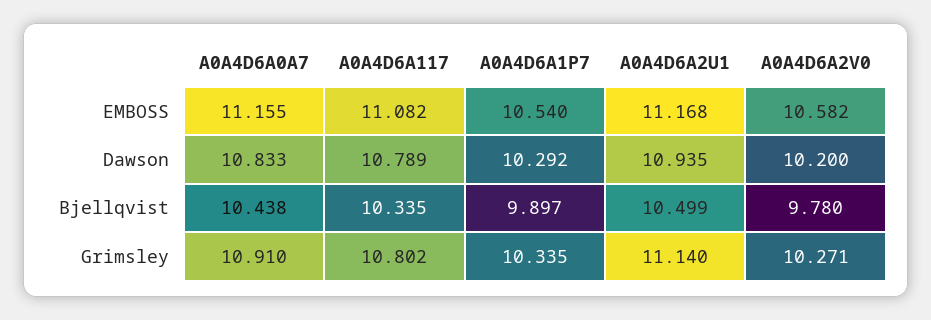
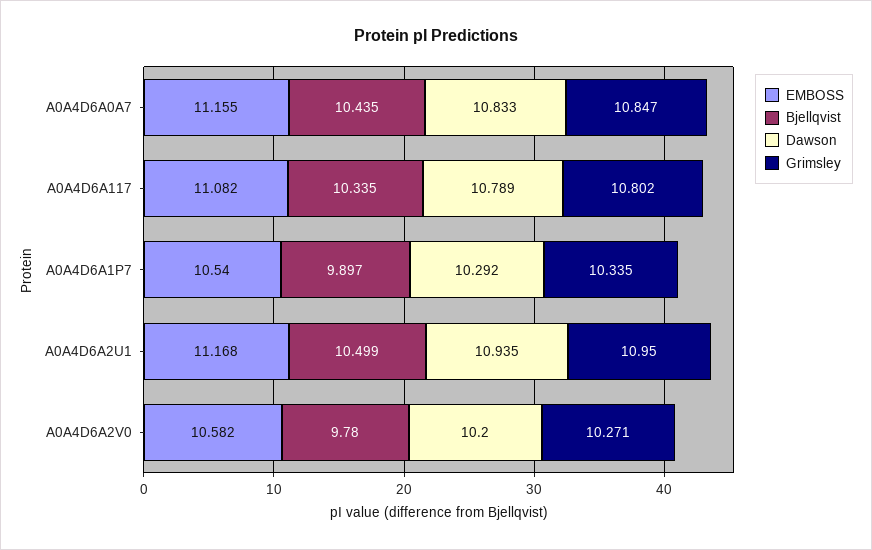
Bjellqvist, A0A4D6A0A7: 10.438 -> 10.435
Grimsley, A0A4D6A0A7: 10.91 -> 10.847
Grimsley, A0A4D6A2U1: 11.14 -> 10.95

